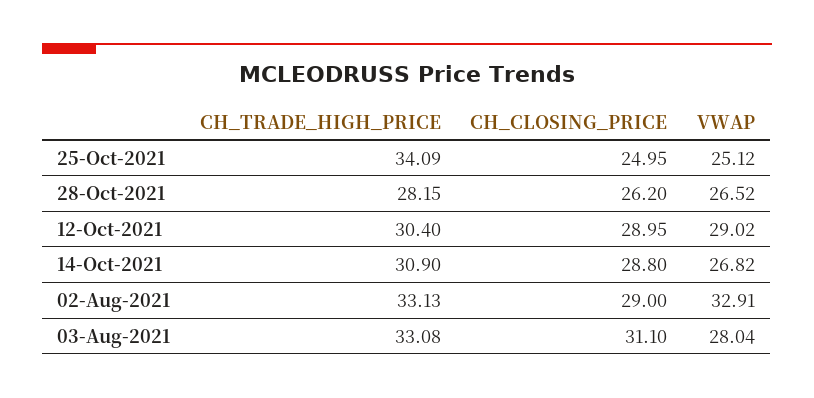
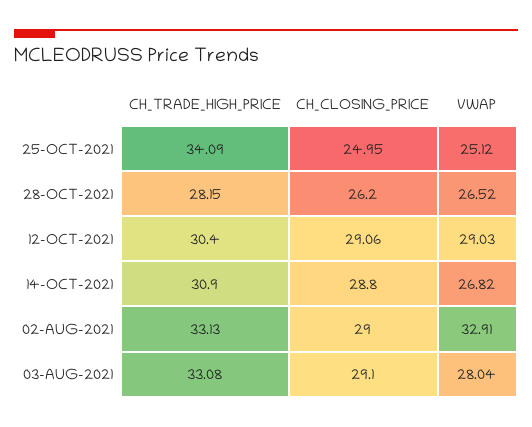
CH_CLOSING_PRICE, 12-Oct-2021: 28.95 -> 29.06
VWAP, 12-Oct-2021: 29.02 -> 29.03
CH_CLOSING_PRICE, 03-Aug-2021: 31.1 -> 29.1

